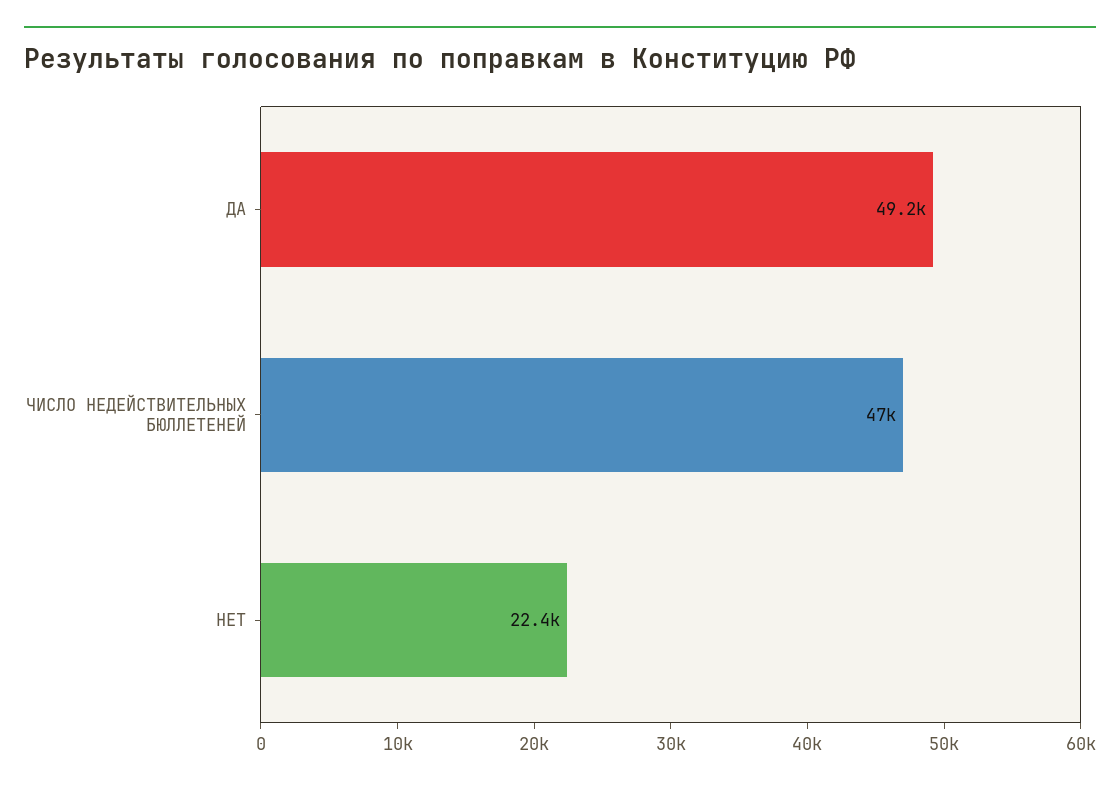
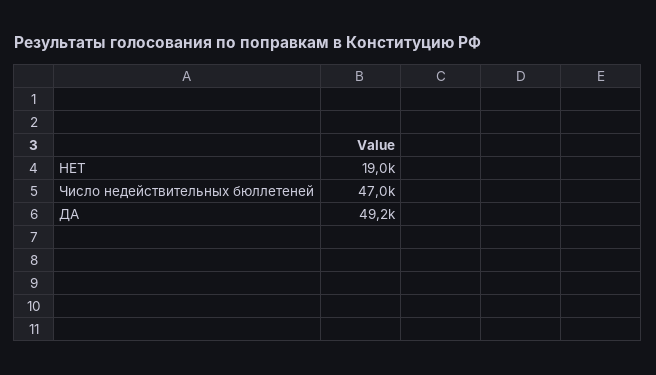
НЕТ: 22400 -> 19000

